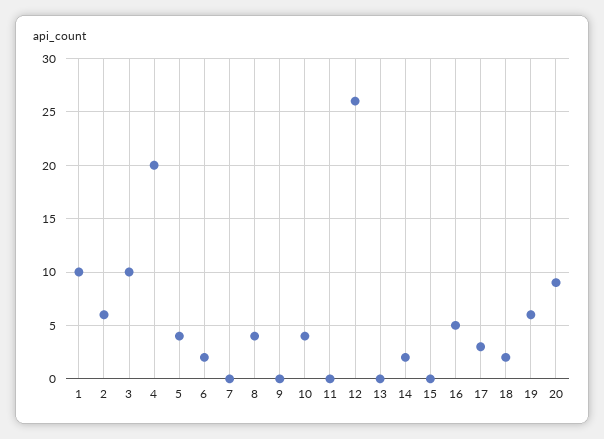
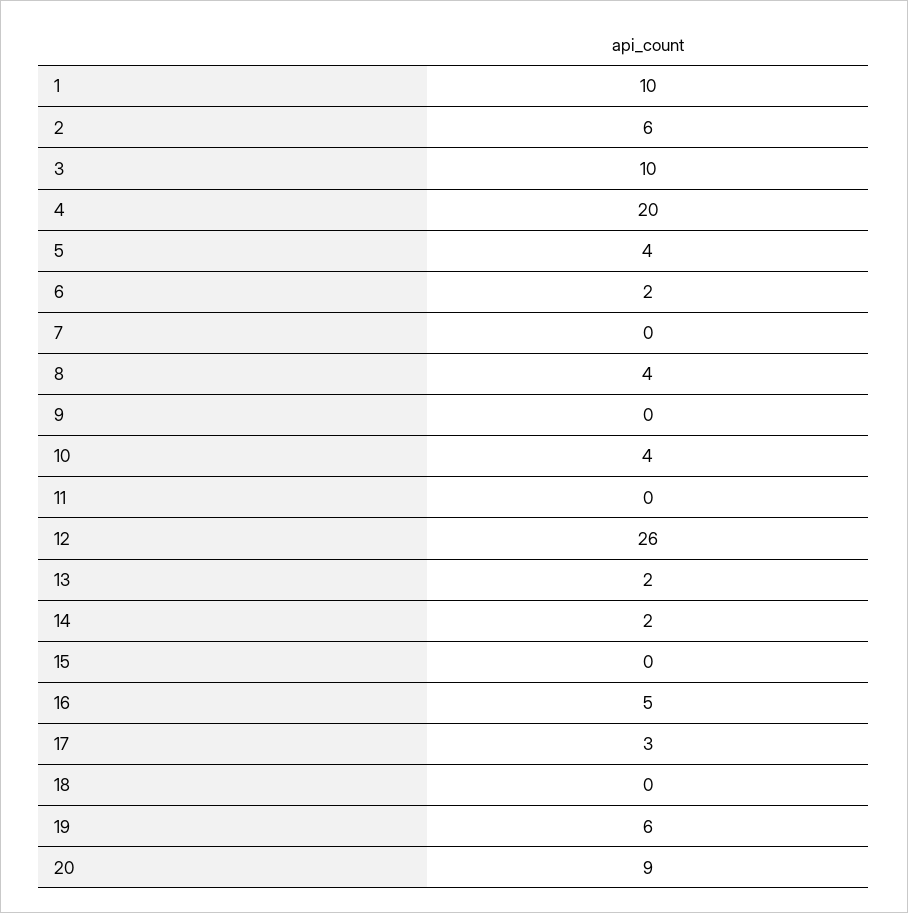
13: 0 -> 2
18: 2 -> 0

